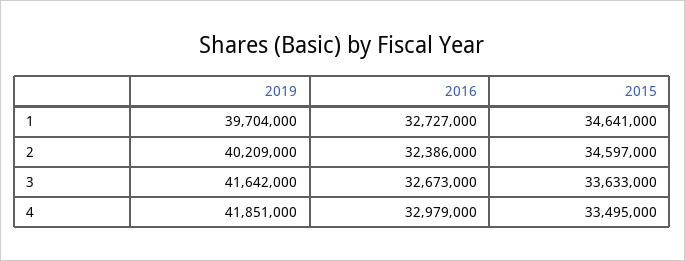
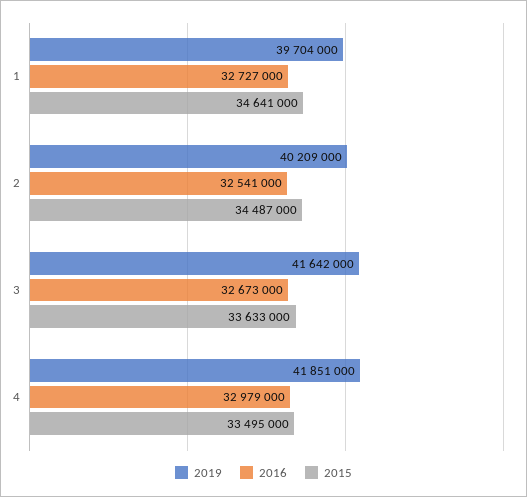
2016, 2: 32386000 -> 32541000
2015, 2: 34597000 -> 34487000

